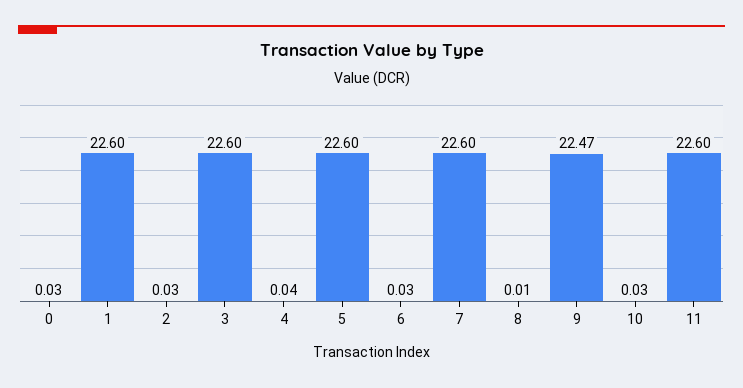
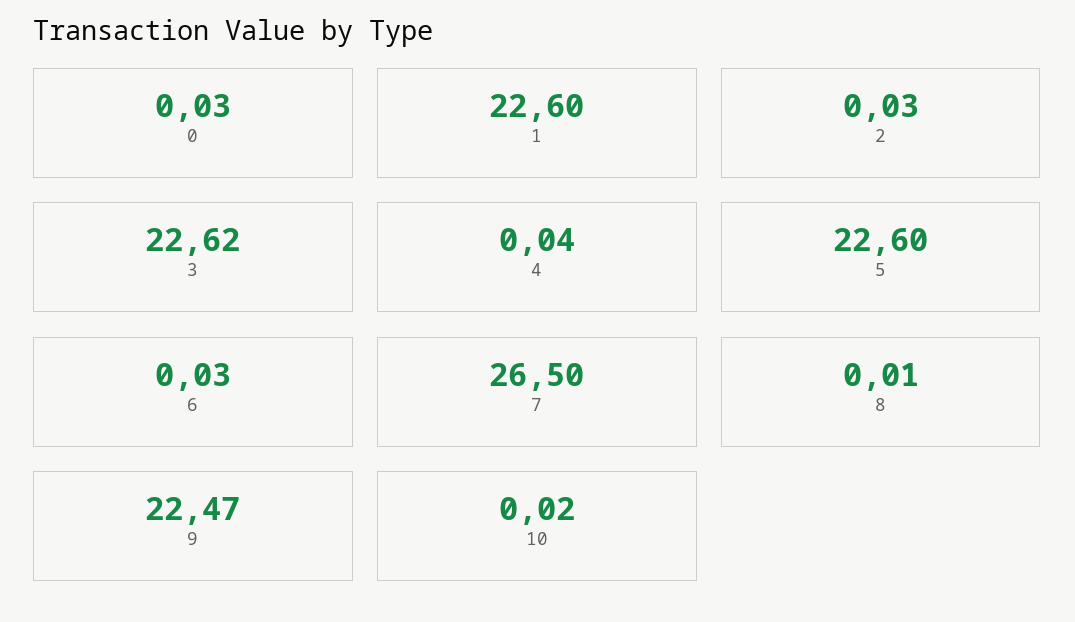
3: 22.6 -> 22.62
7: 22.6 -> 26.5
10: 0.03 -> 0.02
11: 22.6 -> none

